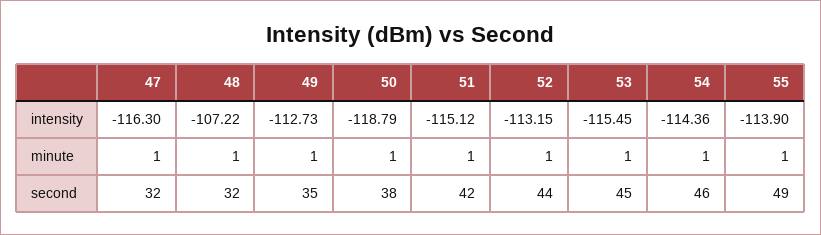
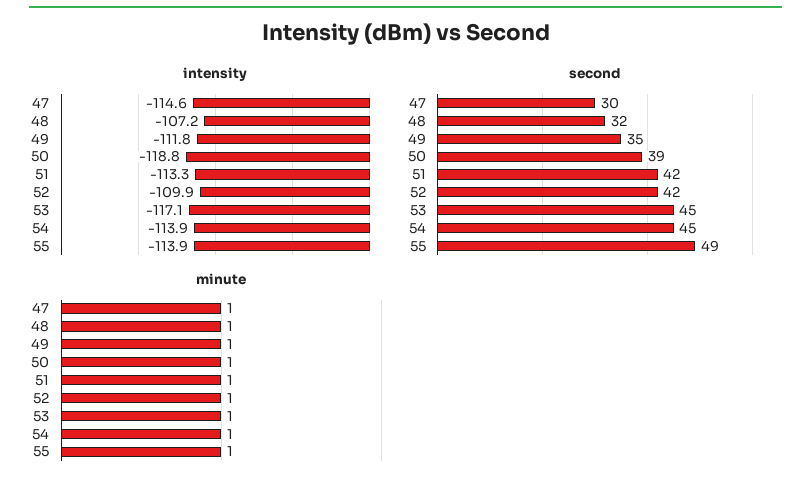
intensity, 47: -116.3 -> -114.6
intensity, 49: -112.73 -> -111.8
intensity, 51: -115.12 -> -113.3
intensity, 52: -113.15 -> -109.9
intensity, 53: -115.45 -> -117.1
intensity, 54: -114.36 -> -113.9
second, 47: 32 -> 30
second, 50: 38 -> 39
second, 52: 44 -> 42
second, 54: 46 -> 45

